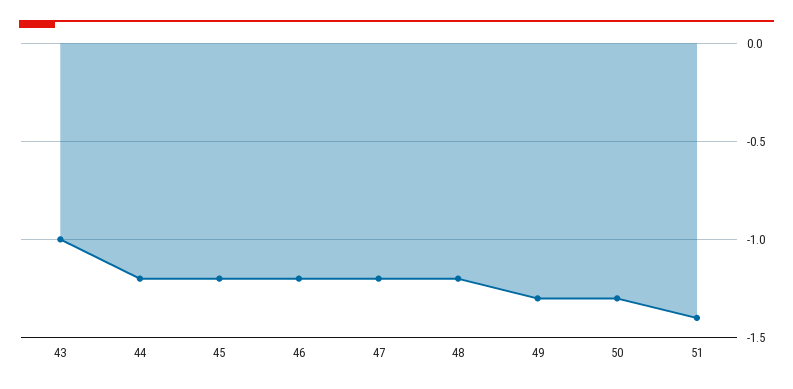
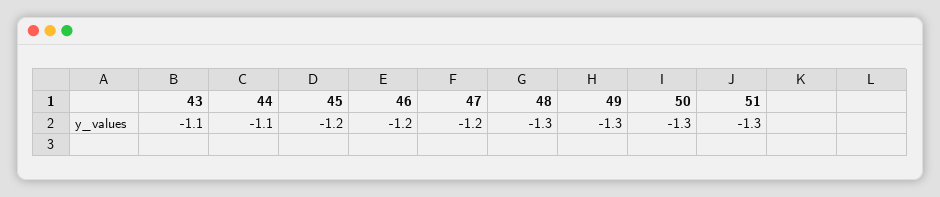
43: -1 -> -1.1
44: -1.2 -> -1.1
48: -1.2 -> -1.3
51: -1.4 -> -1.3

